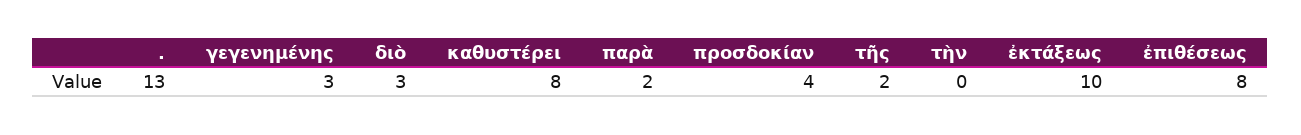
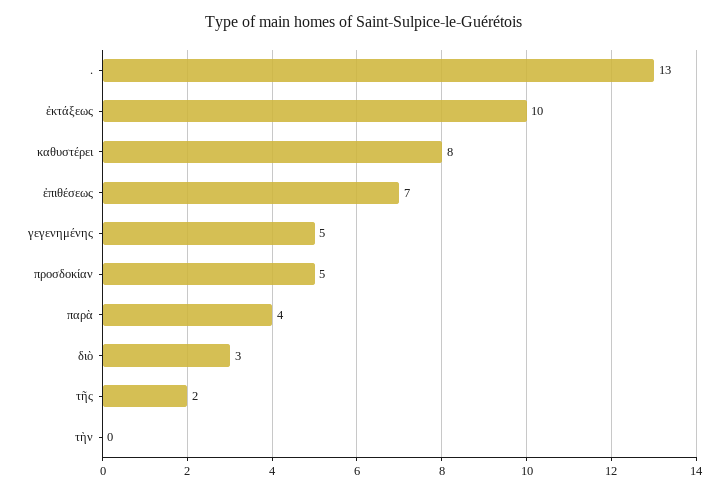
γεγενημένης: 3 -> 5
παρὰ: 2 -> 4
προσδοκίαν: 4 -> 5
ἐπιθέσεως: 8 -> 7

